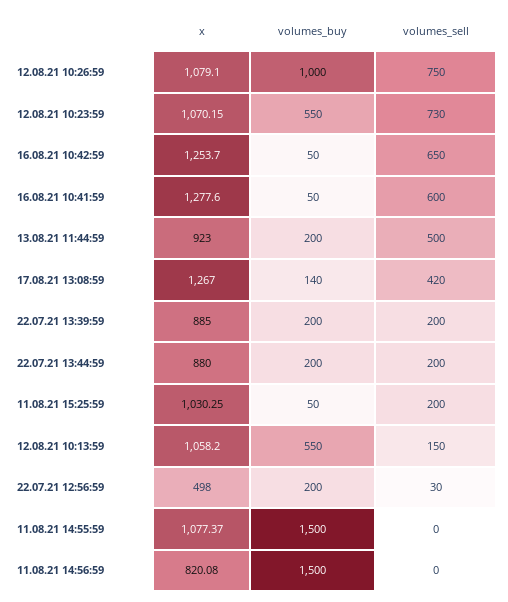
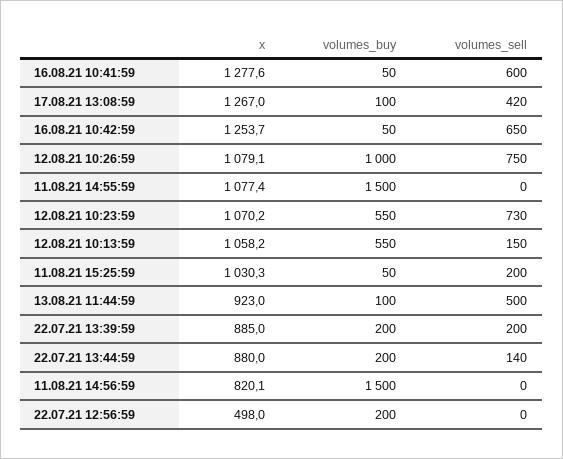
volumes_buy, 13.08.21 11:44:59: 200 -> 100
volumes_buy, 17.08.21 13:08:59: 140 -> 100
volumes_sell, 22.07.21 13:44:59: 200 -> 140
volumes_sell, 22.07.21 12:56:59: 30 -> 0

